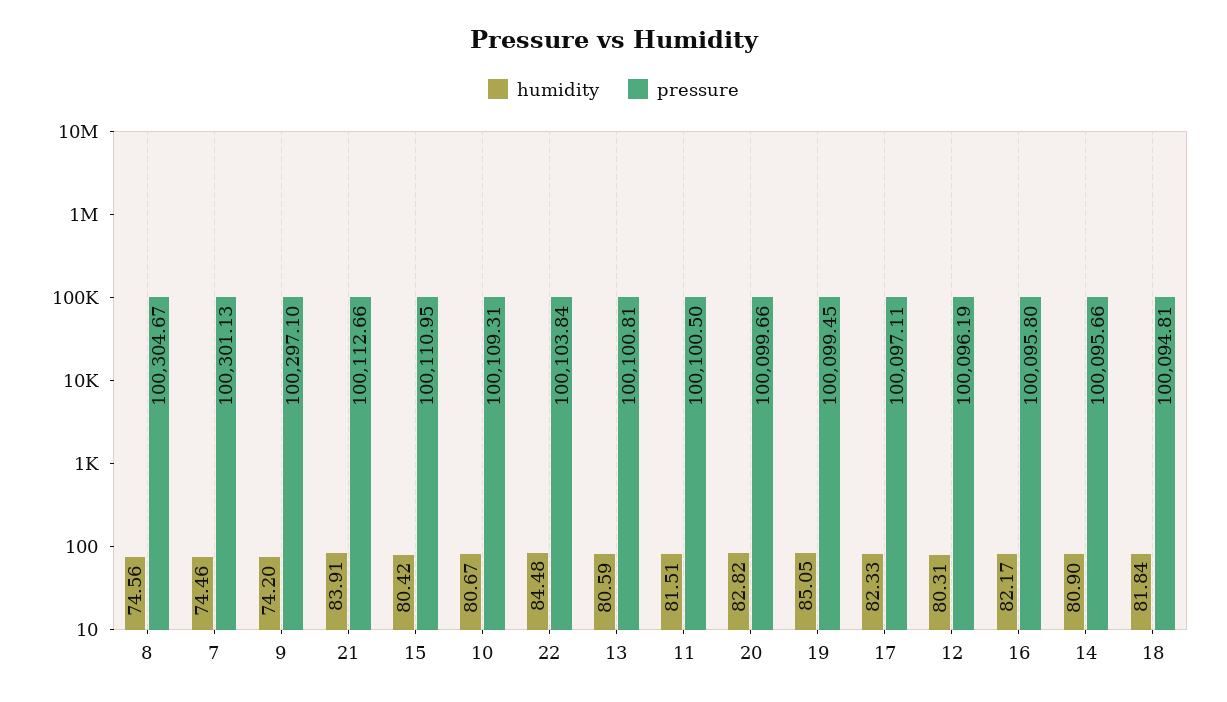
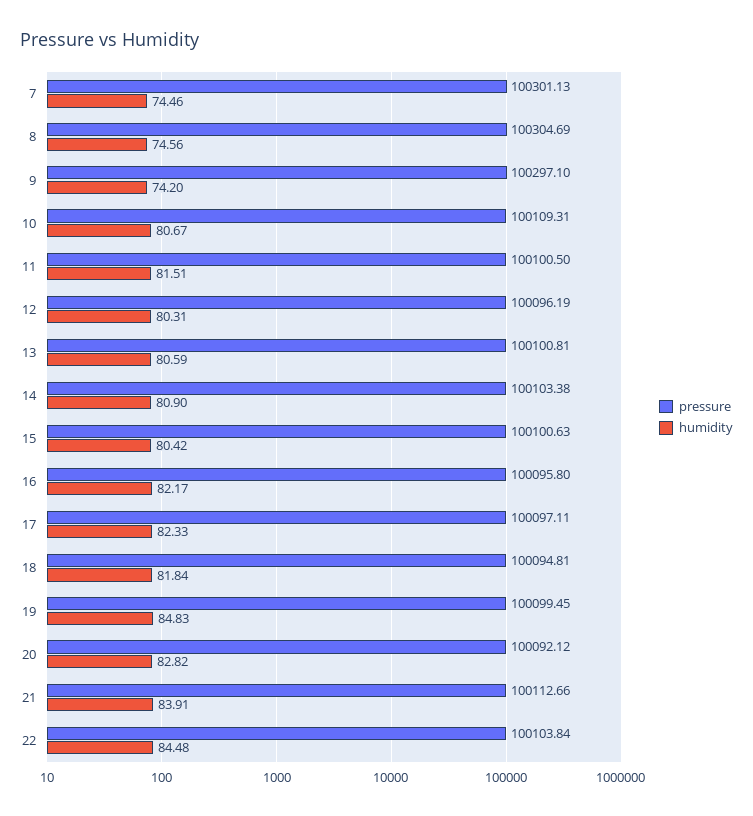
pressure, 8: 100304.67 -> 100304.69
pressure, 15: 100110.95 -> 100100.63
pressure, 20: 100099.66 -> 100092.12
humidity, 19: 85.05 -> 84.83
pressure, 14: 100095.66 -> 100103.38

